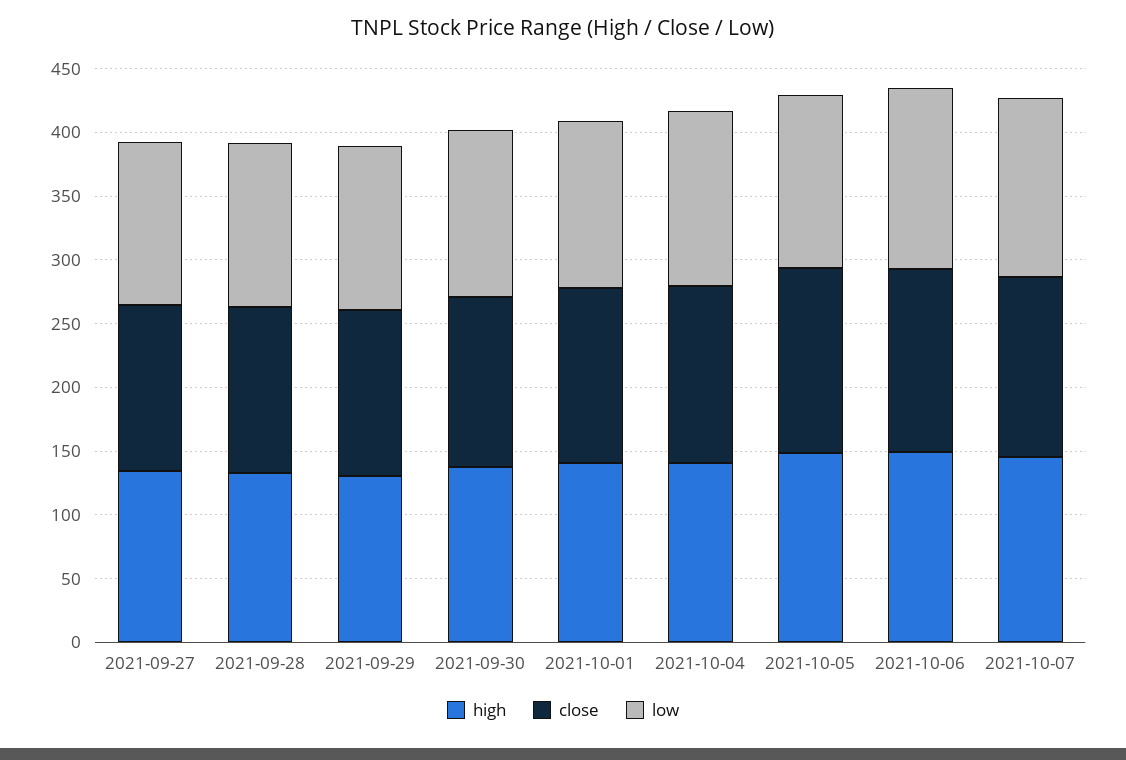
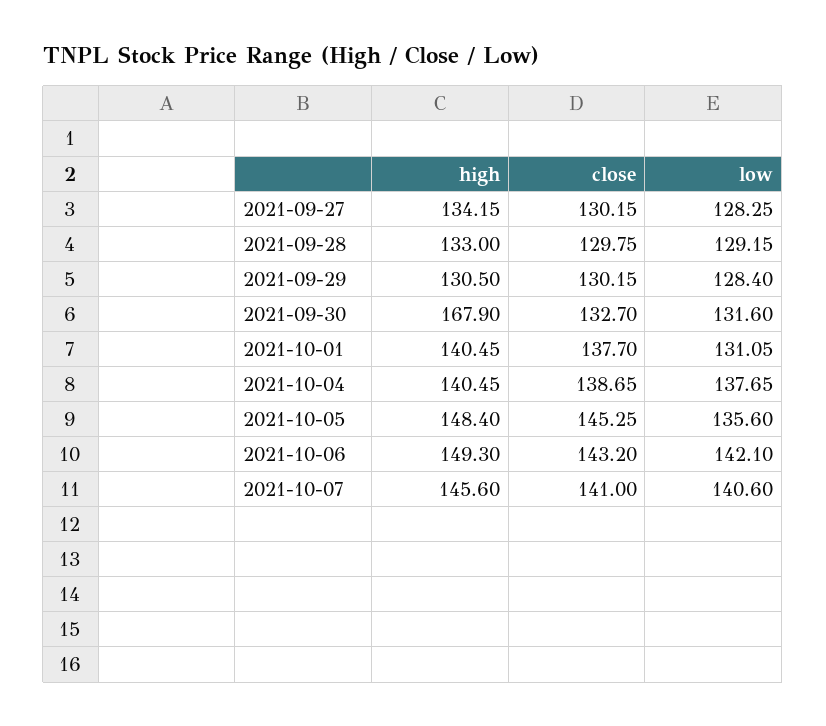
high, 2021-09-30: 140 -> 167.9

